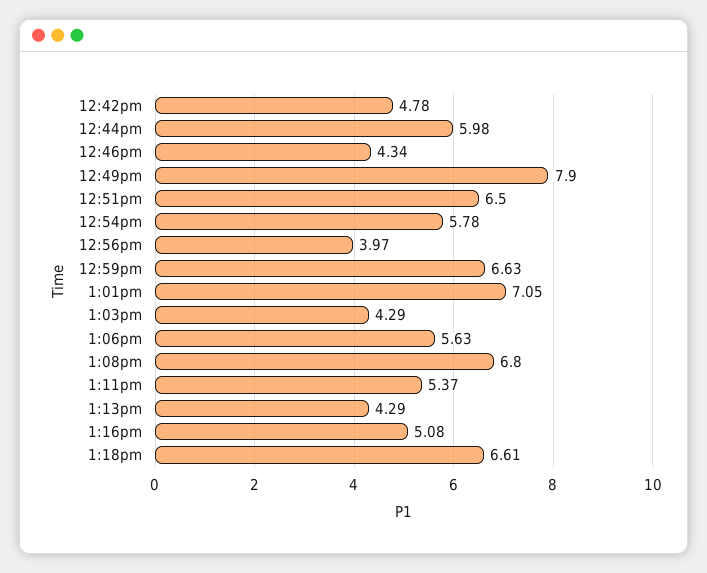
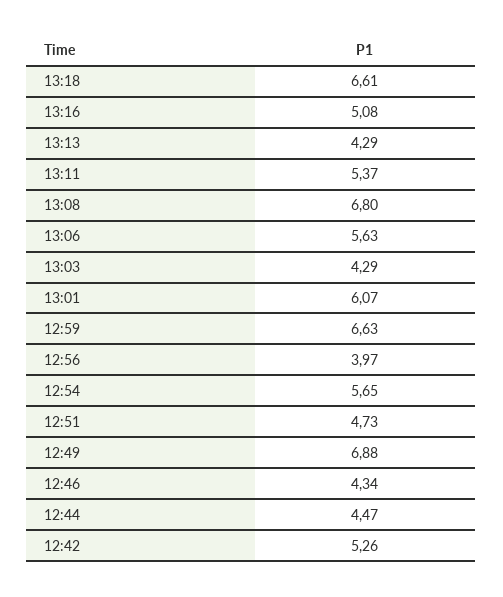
12:42pm: 4.78 -> 5.26
12:44pm: 5.98 -> 4.47
12:49pm: 7.9 -> 6.88
12:51pm: 6.5 -> 4.73
12:54pm: 5.78 -> 5.65
1:01pm: 7.05 -> 6.07

